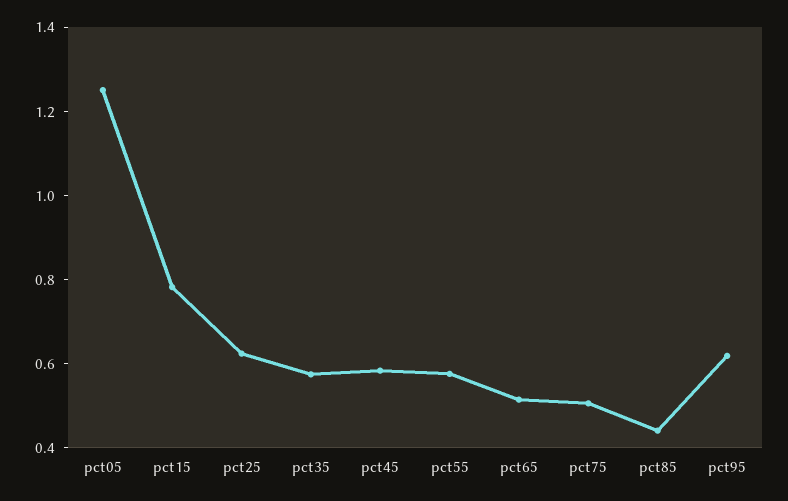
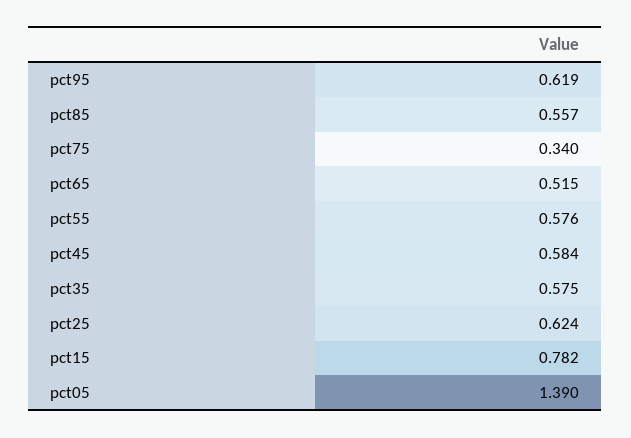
pct05: 1.25 -> 1.39
pct75: 0.5 -> 0.34
pct85: 0.45 -> 0.557

